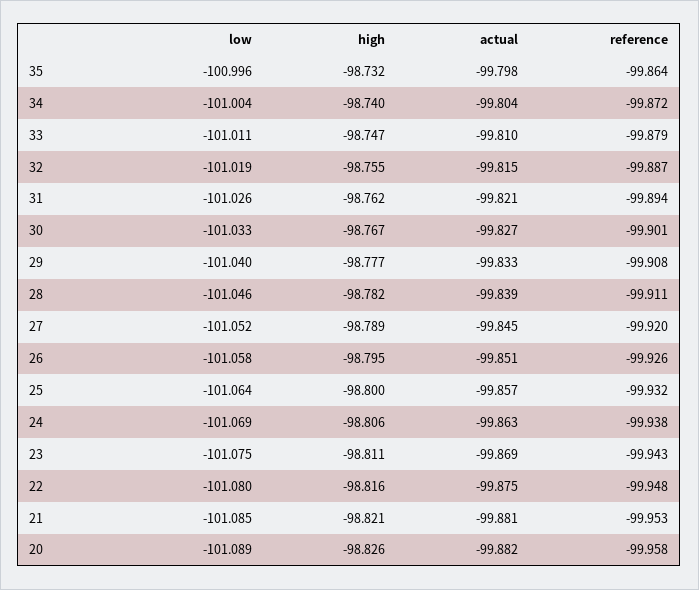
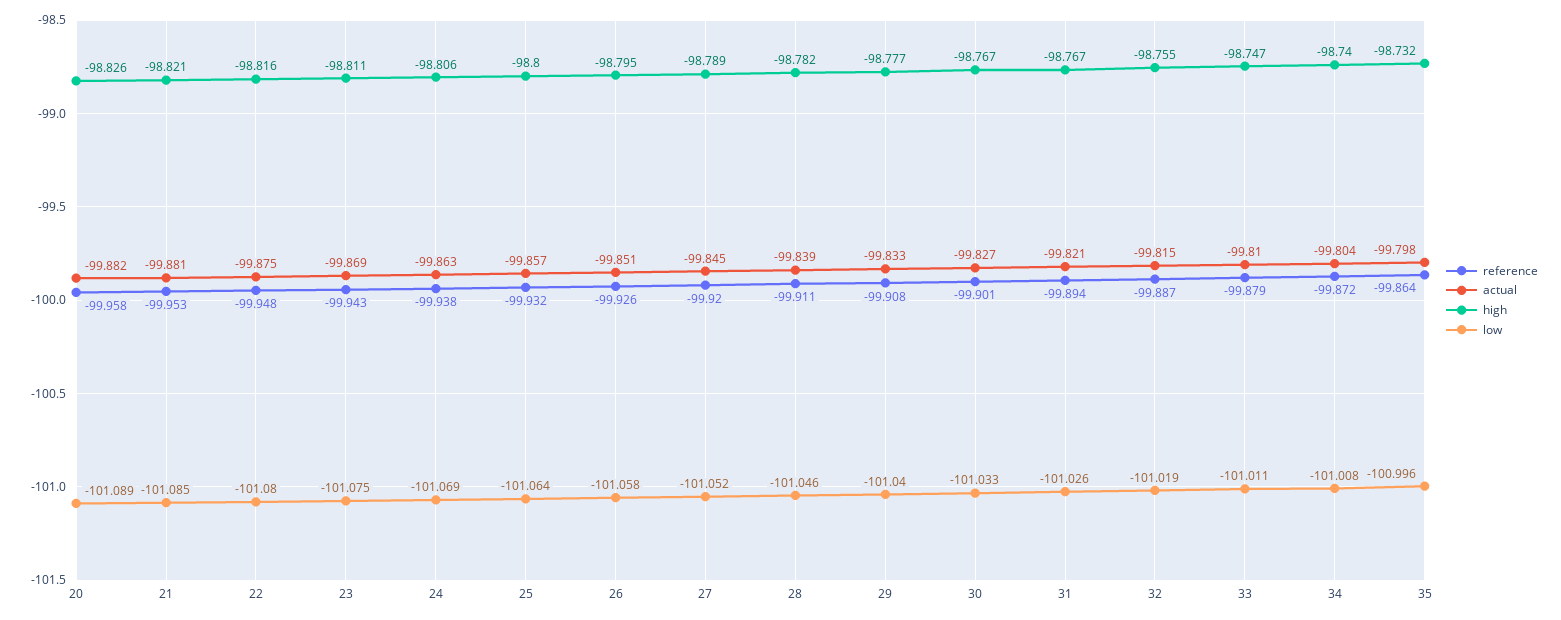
low, 34: -101.004 -> -101.008
high, 31: -98.762 -> -98.767

